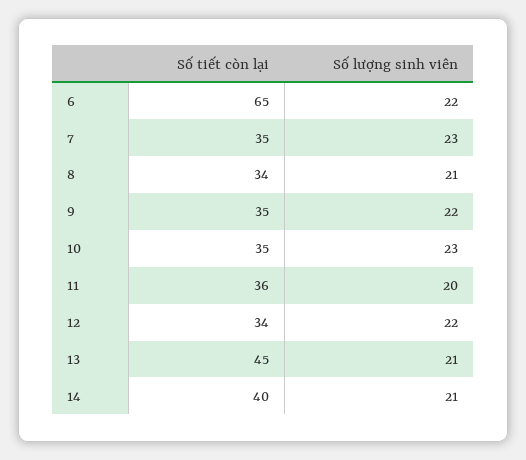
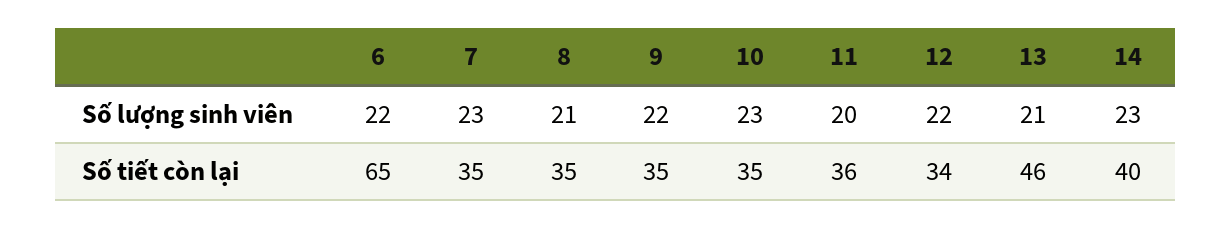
Số tiết còn lại, 8: 34 -> 35
Số tiết còn lại, 13: 45 -> 46
Số lượng sinh viên, 14: 21 -> 23

